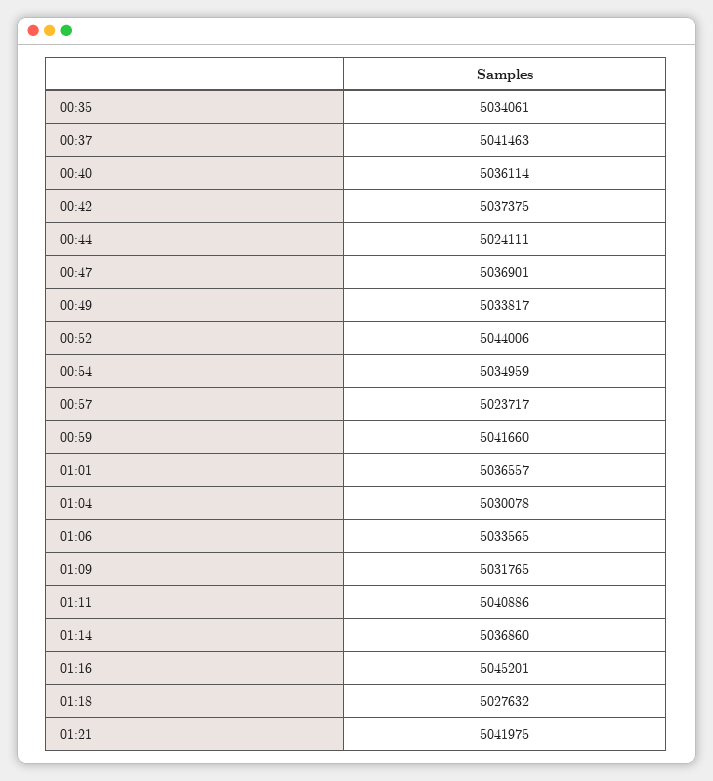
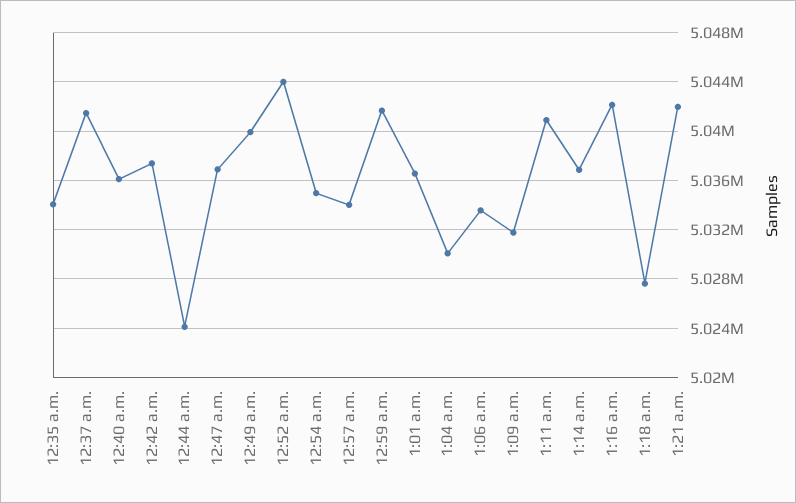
00:49: 5033817 -> 5040000
00:57: 5023717 -> 5034000
01:16: 5045201 -> 5042000

